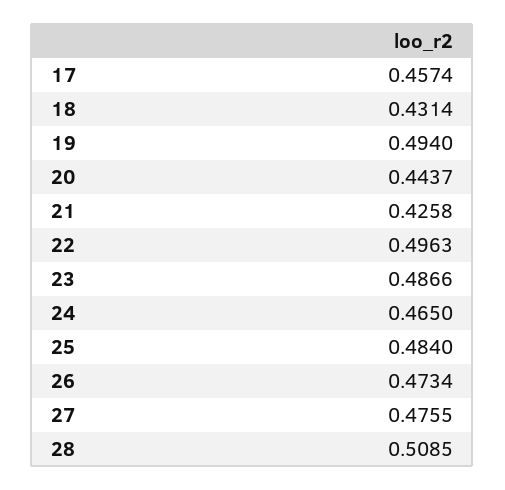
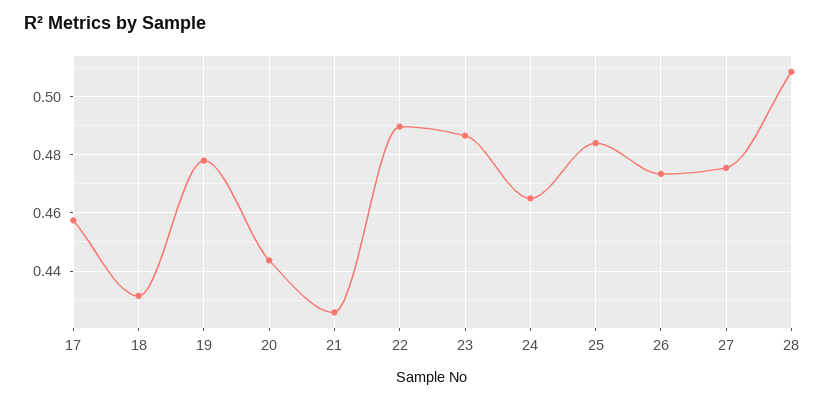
19: 0.494 -> 0.4775
22: 0.4963 -> 0.49

